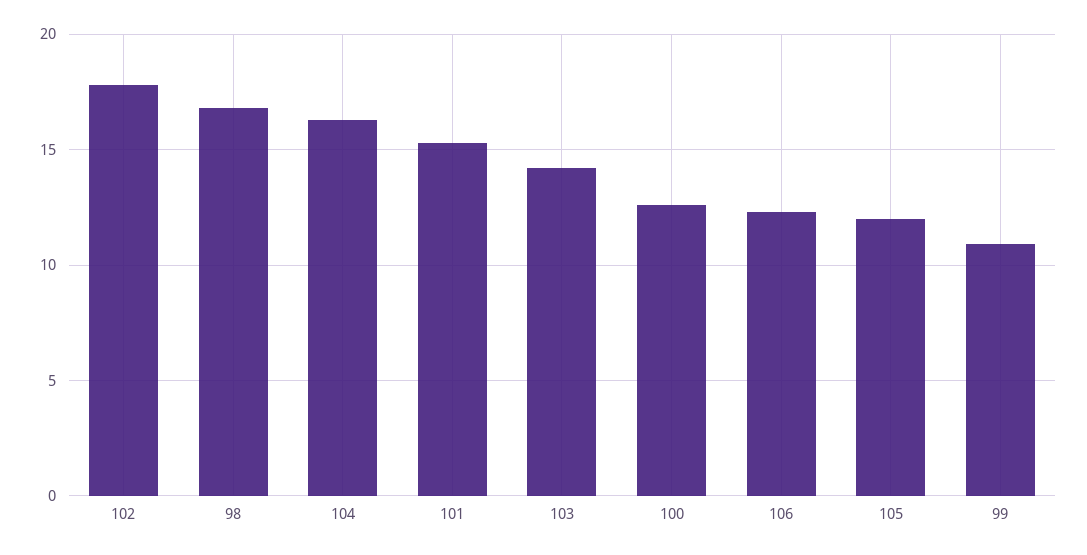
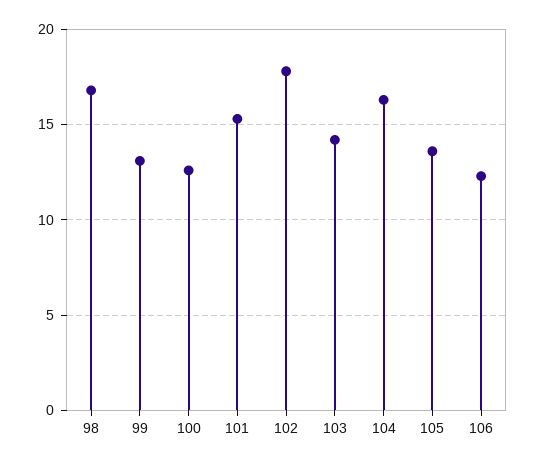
105: 12 -> 13.5
99: 11 -> 13

